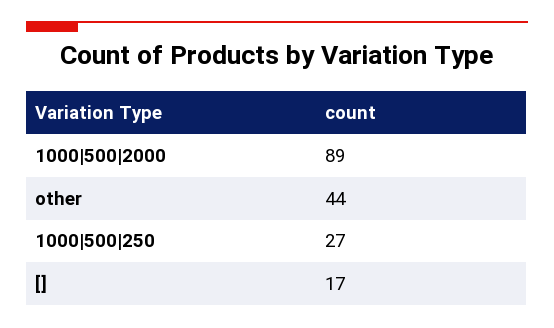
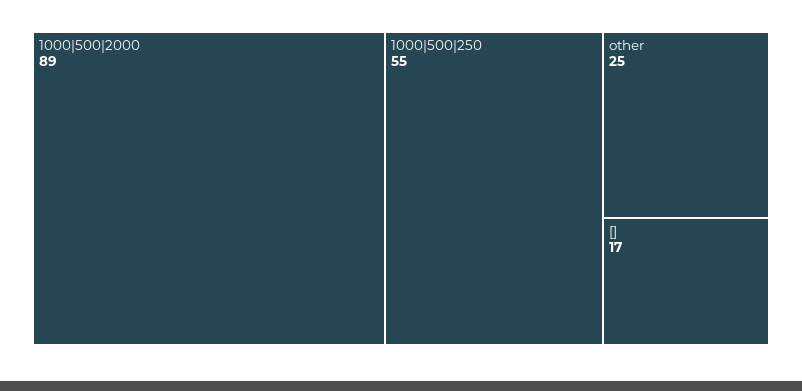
other: 44 -> 25
1000|500|250: 27 -> 55

